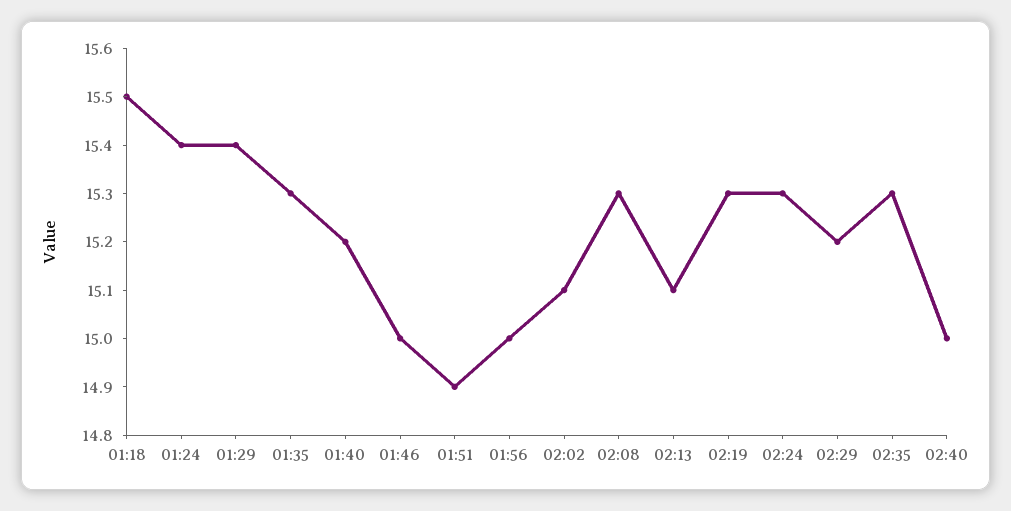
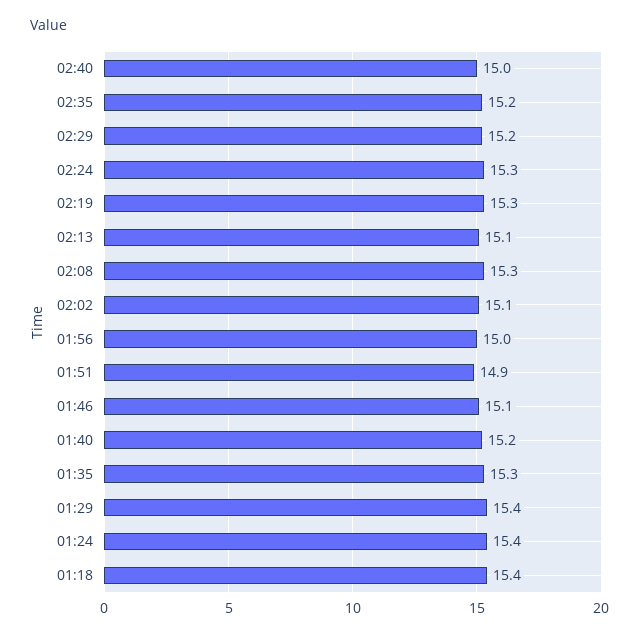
01:18: 15.5 -> 15.4
01:46: 15 -> 15.1
02:35: 15.3 -> 15.2

